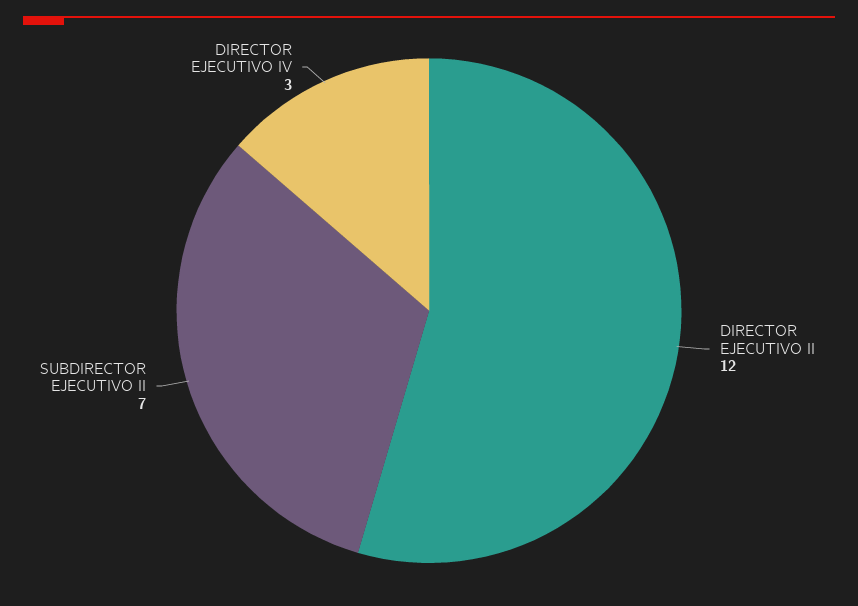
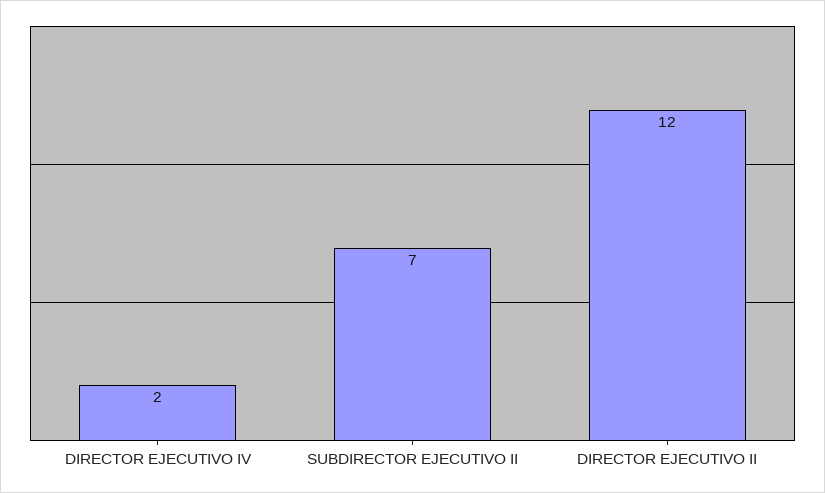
DIRECTOR EJECUTIVO IV: 3 -> 2

